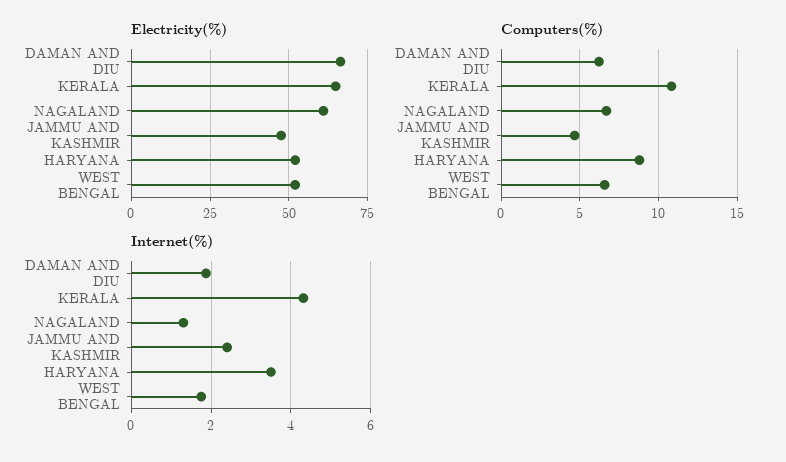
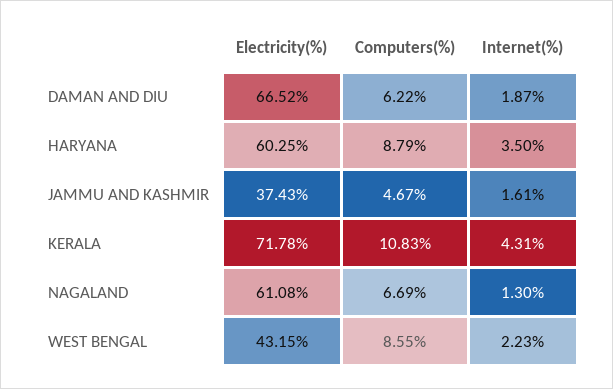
Electricity(%), KERALA: 65 -> 71.78
Electricity(%), JAMMU AND KASHMIR: 47.5 -> 37.43
Electricity(%), HARYANA: 52.5 -> 60.25
Electricity(%), WEST BENGAL: 52.5 -> 43.15
Computers(%), WEST BENGAL: 6.5 -> 8.55
Internet(%), JAMMU AND KASHMIR: 2.4 -> 1.61
Internet(%), WEST BENGAL: 1.8 -> 2.23

